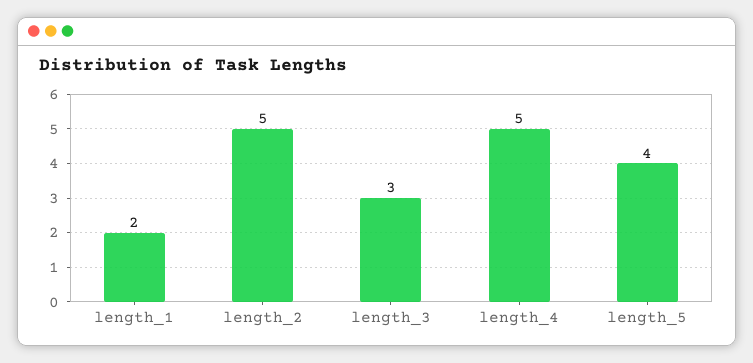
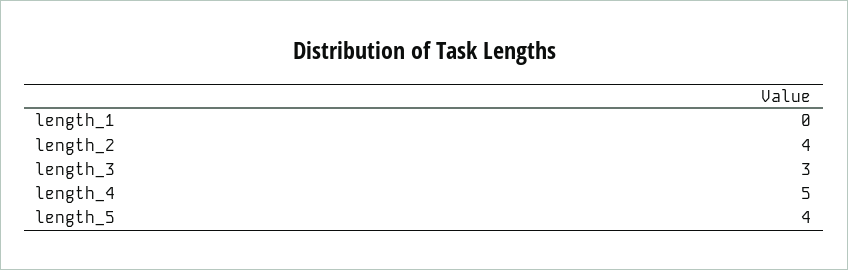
length_1: 2 -> 0
length_2: 5 -> 4

